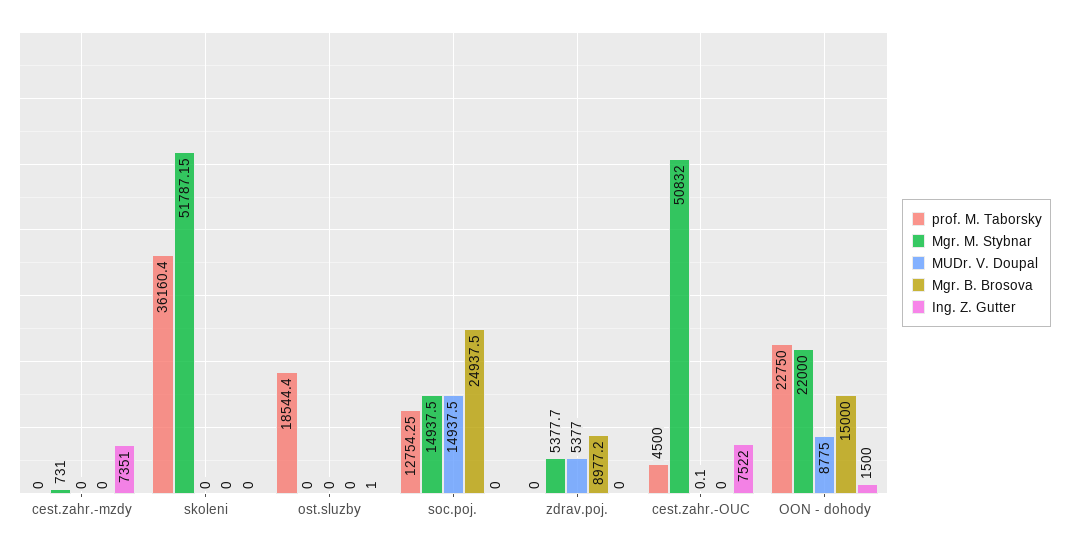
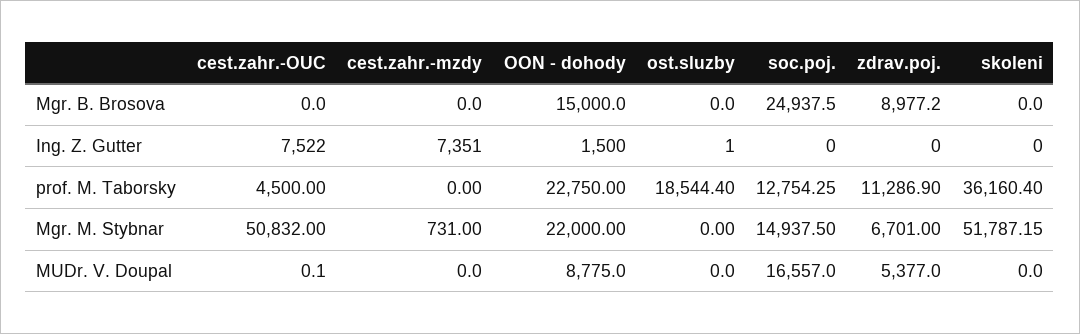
MUDr. V. Doupal, soc.poj.: 14937.5 -> 16557
prof. M. Taborsky, zdrav.poj.: 0 -> 11286.9
Mgr. M. Stybnar, zdrav.poj.: 5377.7 -> 6701

